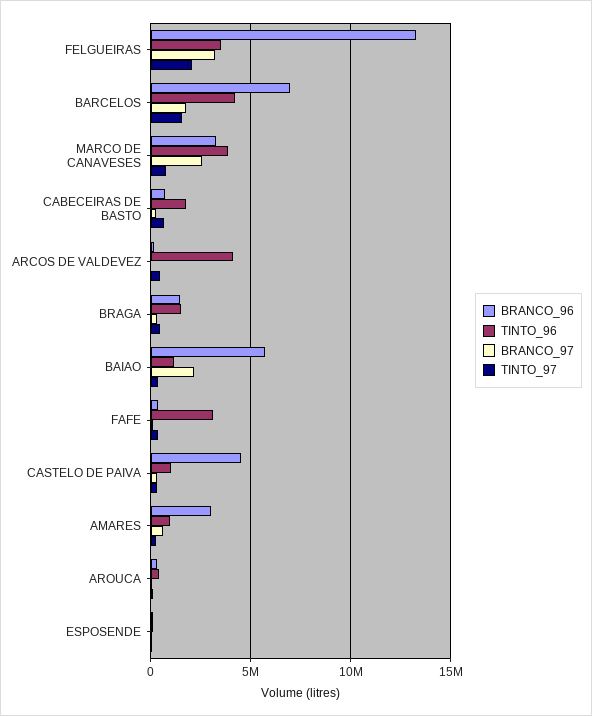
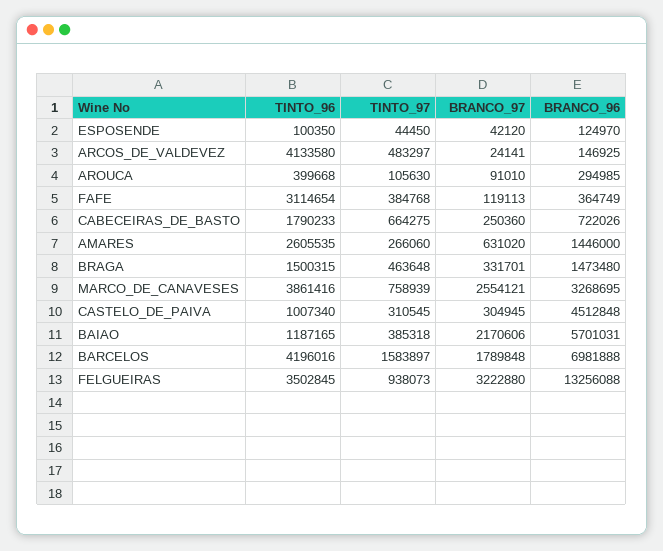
TINTO_97, FELGUEIRAS: 2000000 -> 938073
BRANCO_96, AMARES: 3000000 -> 1446000
TINTO_96, AMARES: 1000000 -> 2605535

